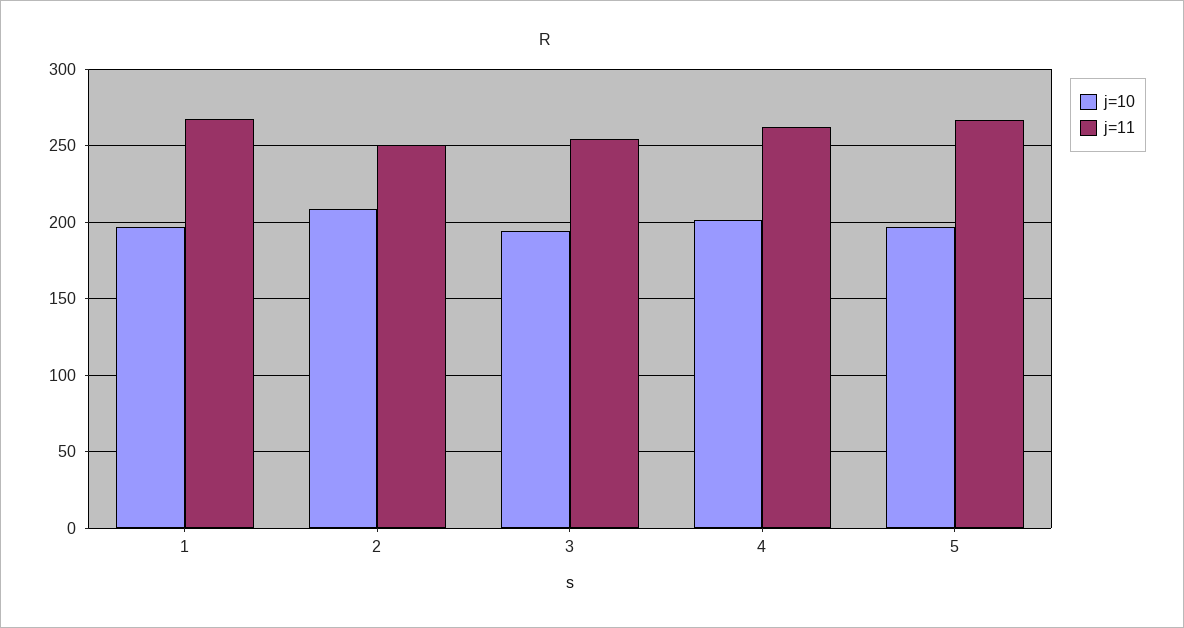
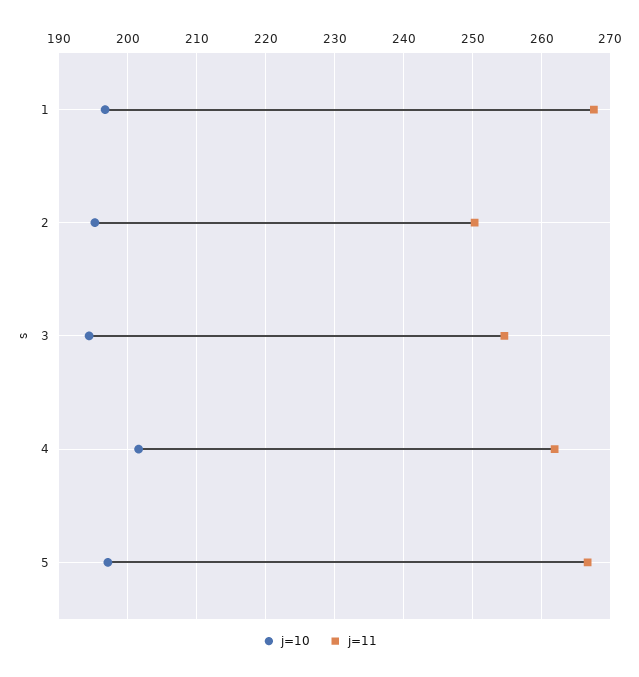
j=10, 2: 210 -> 195

